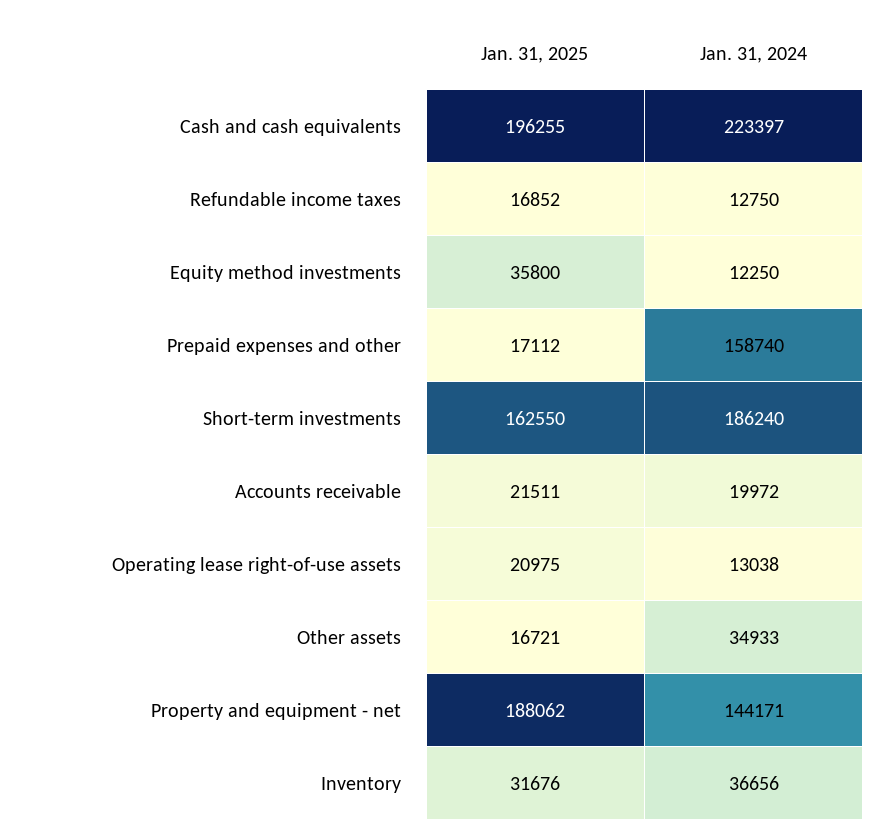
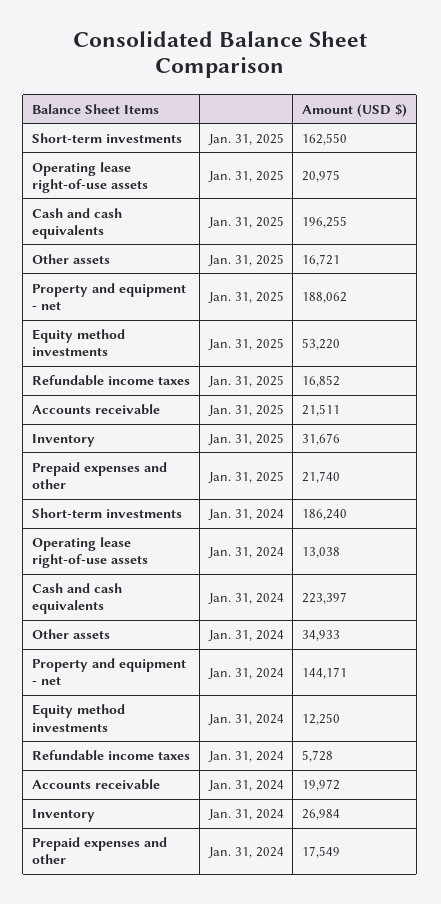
Jan. 31, 2024, Refundable income taxes: 12750 -> 5728
Jan. 31, 2025, Equity method investments: 35800 -> 53220
Jan. 31, 2025, Prepaid expenses and other: 17112 -> 21740
Jan. 31, 2024, Prepaid expenses and other: 158740 -> 17549
Jan. 31, 2024, Inventory: 36656 -> 26984

